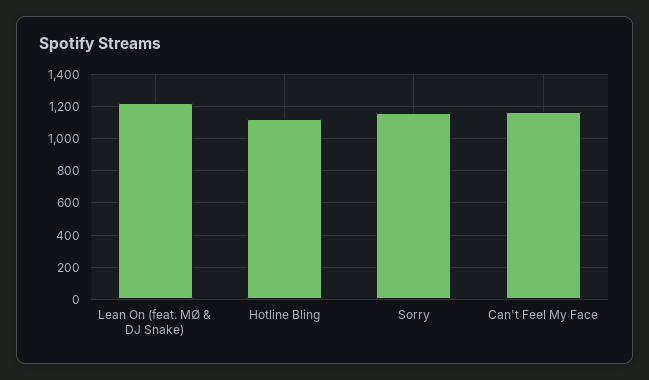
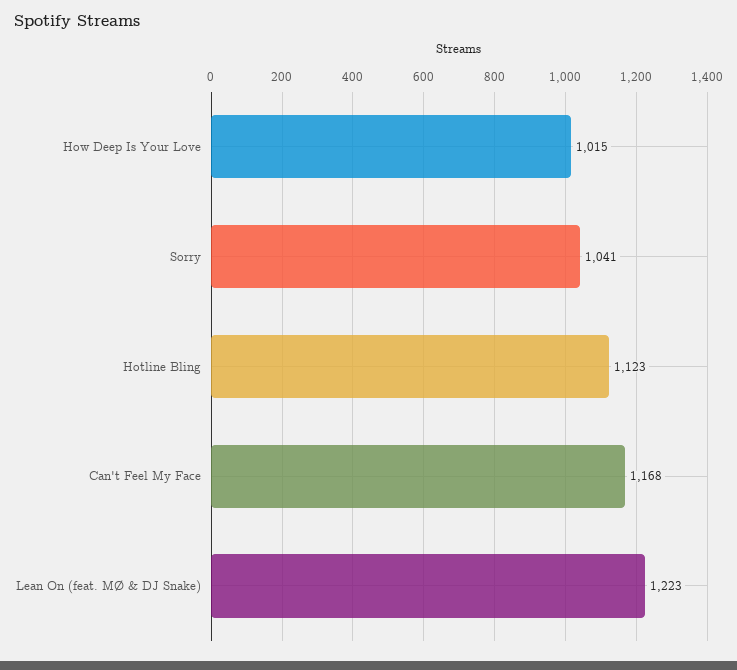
Sorry: 1150 -> 1041
How Deep Is Your Love: none -> 1015

